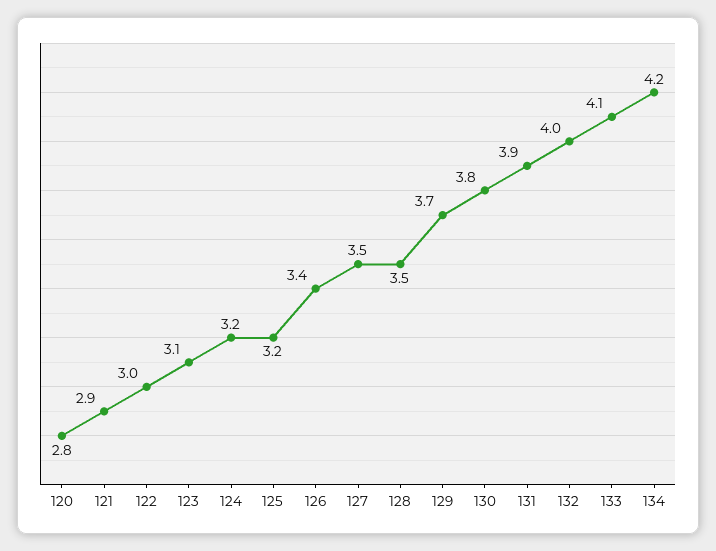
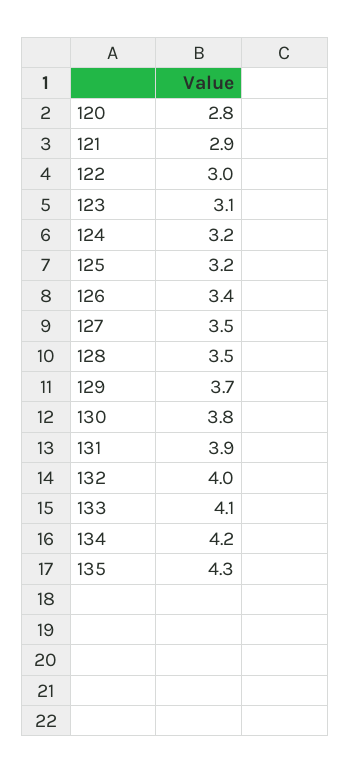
135: none -> 4.3

